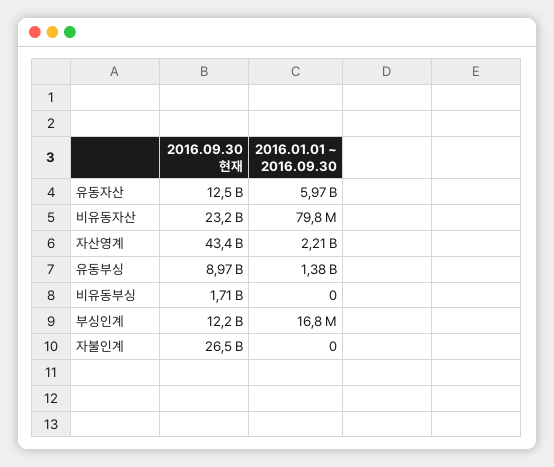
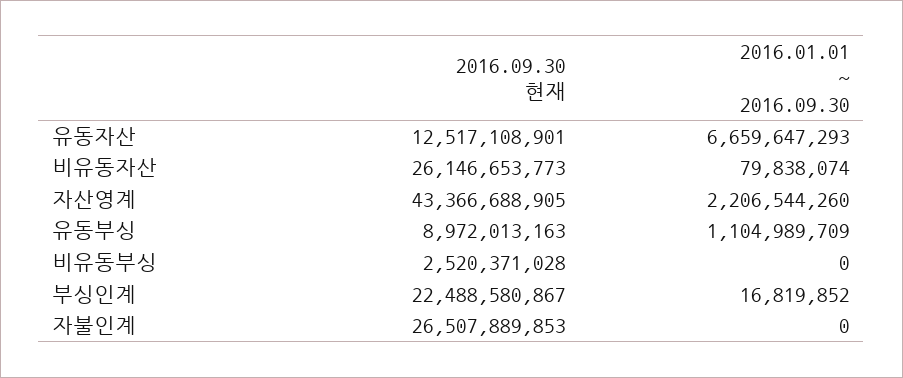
2016.01.01 ~ 2016.09.30, 유동자산: 5970000000 -> 6659647293
2016.09.30 현재, 비유동자산: 23200000000 -> 26146653773
2016.01.01 ~ 2016.09.30, 유동부싱: 1380000000 -> 1104989709
2016.09.30 현재, 비유동부싱: 1710000000 -> 2520371028
2016.09.30 현재, 부싱인계: 12200000000 -> 22488580867

